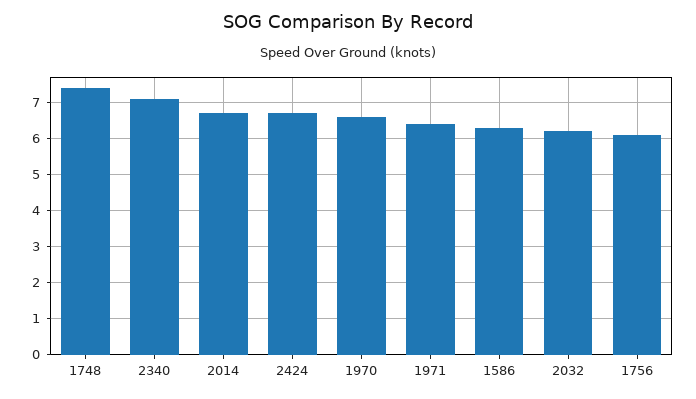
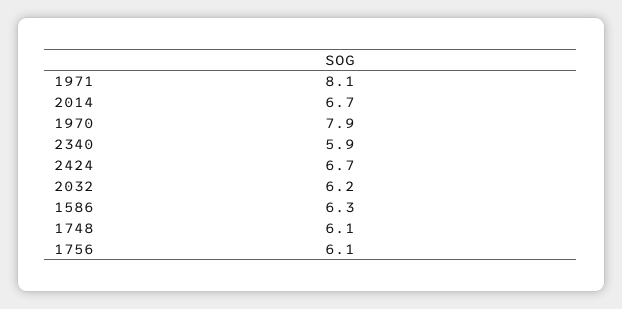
1748: 7.5 -> 6.1
2340: 7 -> 5.9
1970: 6.5 -> 7.9
1971: 6.5 -> 8.1

